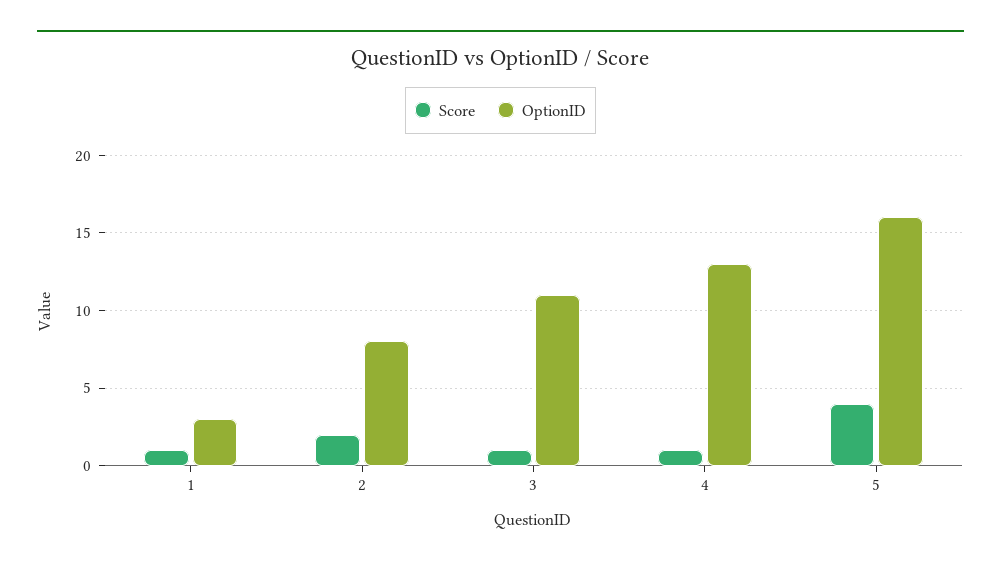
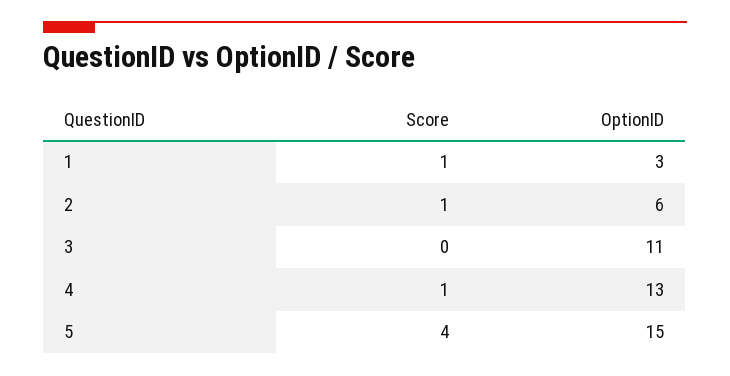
Score, 2: 2 -> 1
OptionID, 2: 8 -> 6
Score, 3: 1 -> 0
OptionID, 5: 16 -> 15

